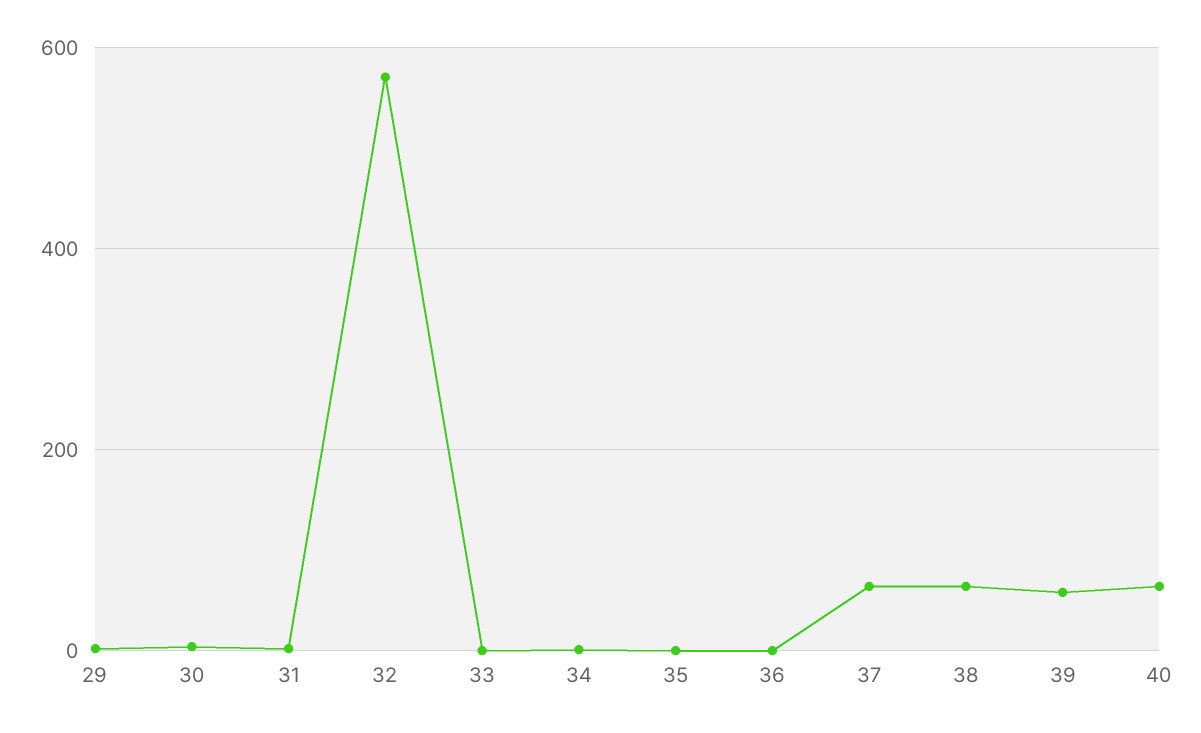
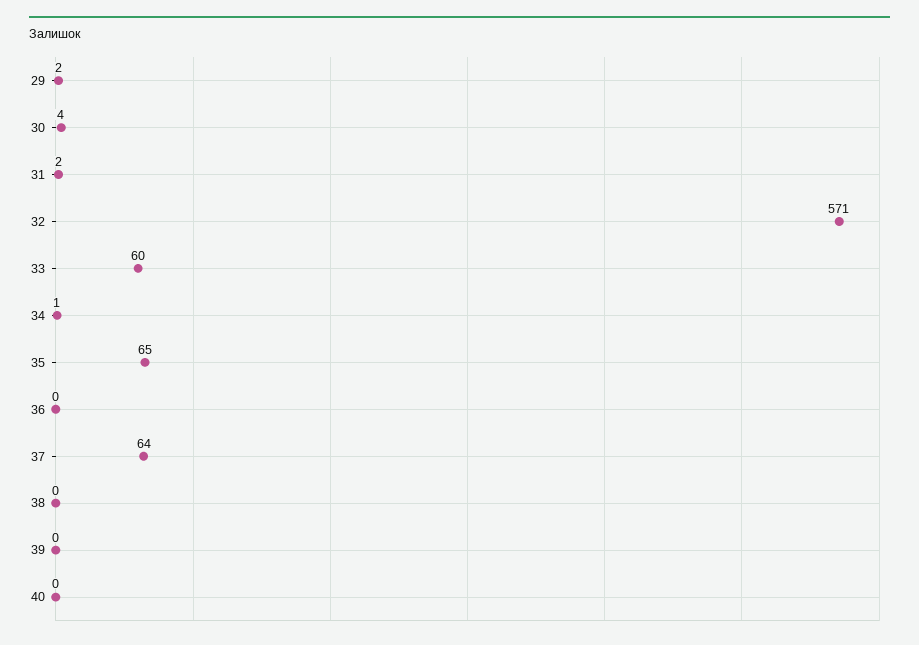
33: 0 -> 60
35: 0 -> 65
38: 60 -> 0
39: 60 -> 0
40: 60 -> 0

